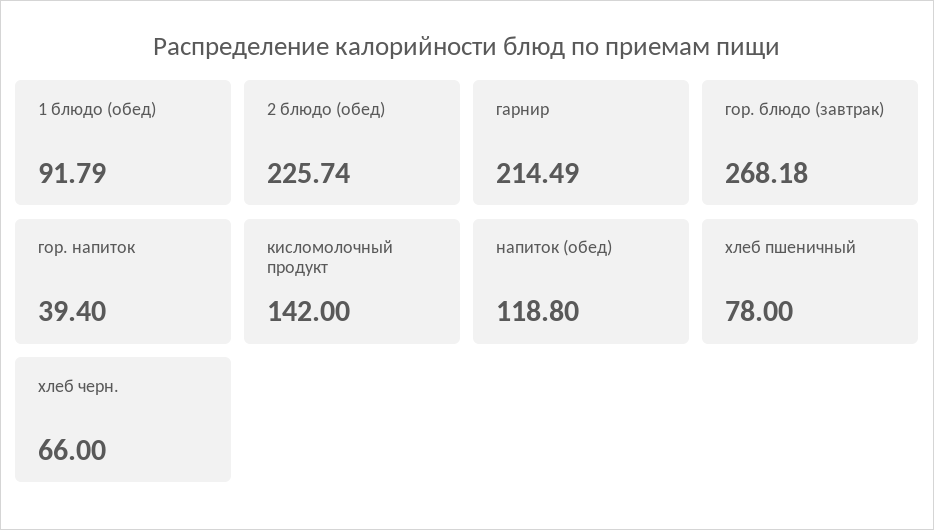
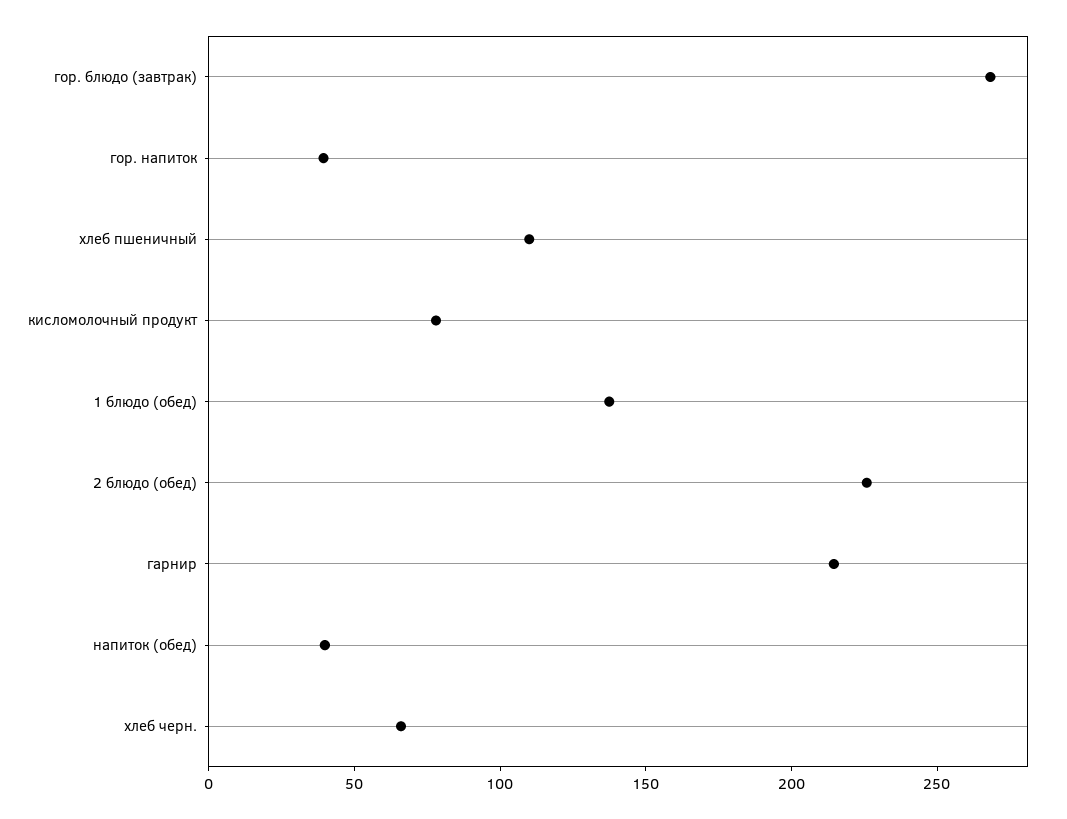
1 блюдо (обед): 91.79 -> 140
кисломолочный продукт: 142 -> 80
напиток (обед): 118.8 -> 40
хлеб пшеничный: 78 -> 110

